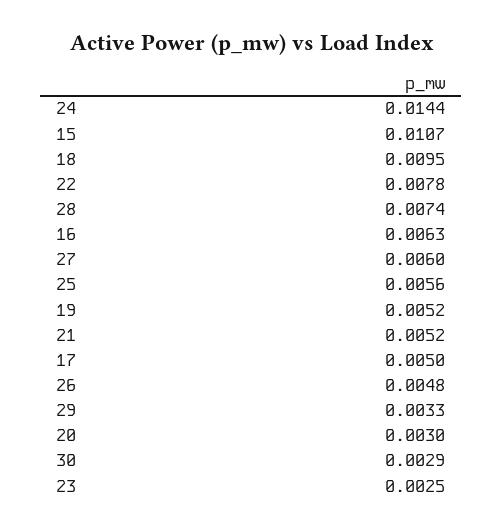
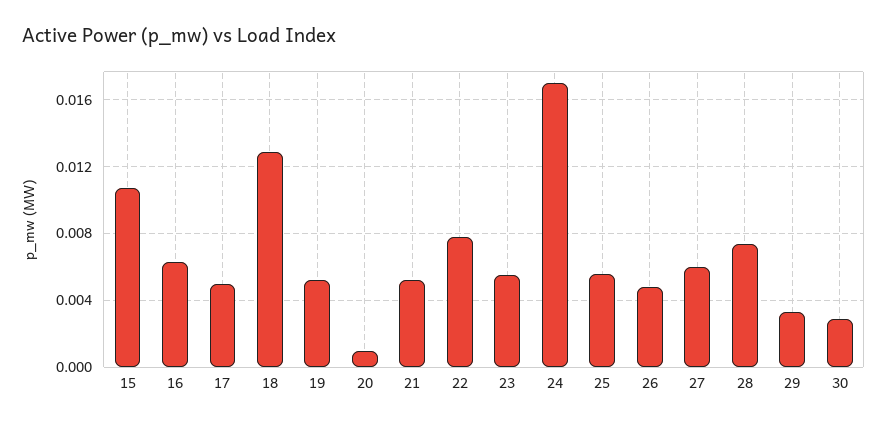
24: 0.0144 -> 0.017
18: 0.0095 -> 0.013
20: 0.003 -> 0.001
23: 0.0025 -> 0.0055

